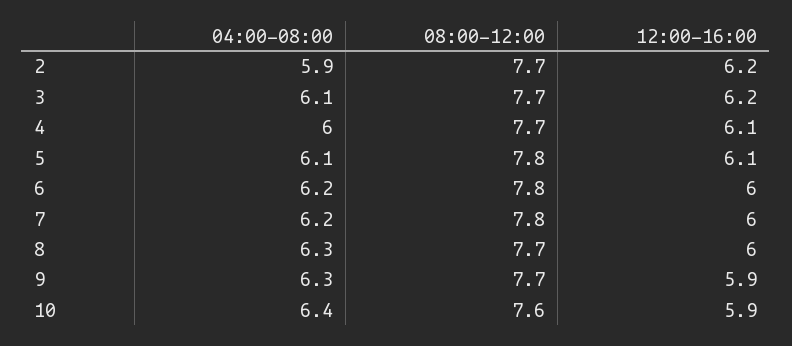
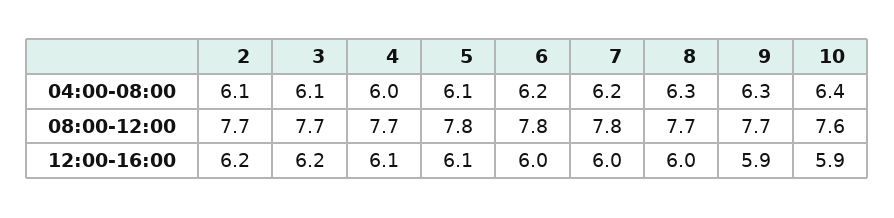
04:00-08:00, 2: 5.9 -> 6.1

